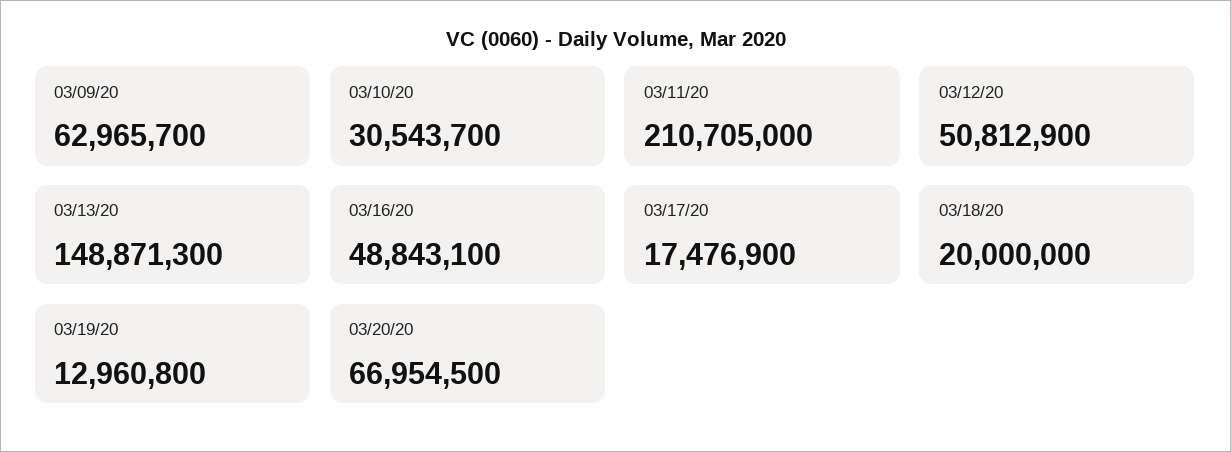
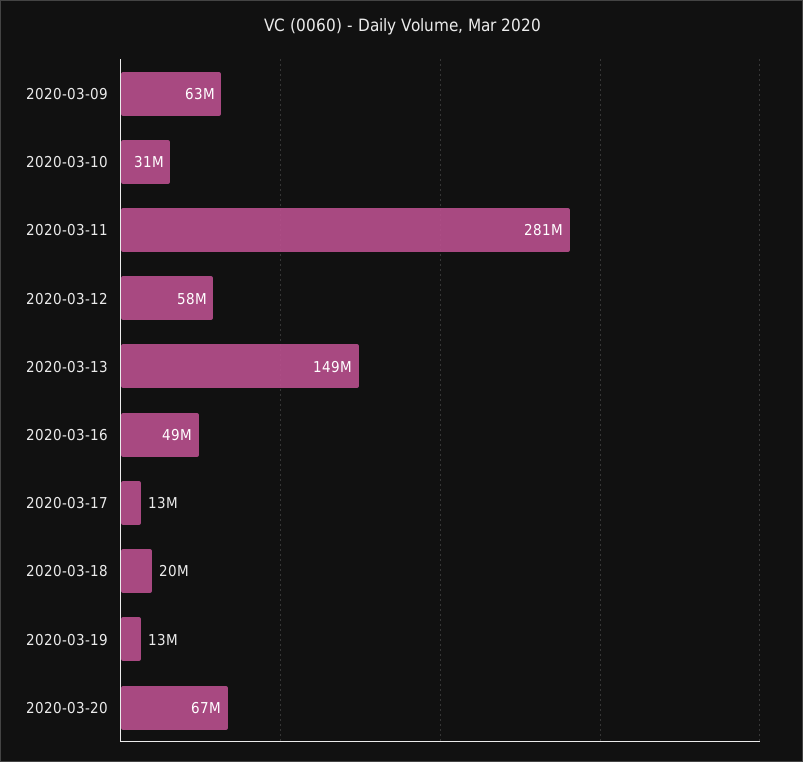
03/11/20: 210705000 -> 281000000
03/12/20: 50812900 -> 58000000
03/17/20: 17476900 -> 13000000

